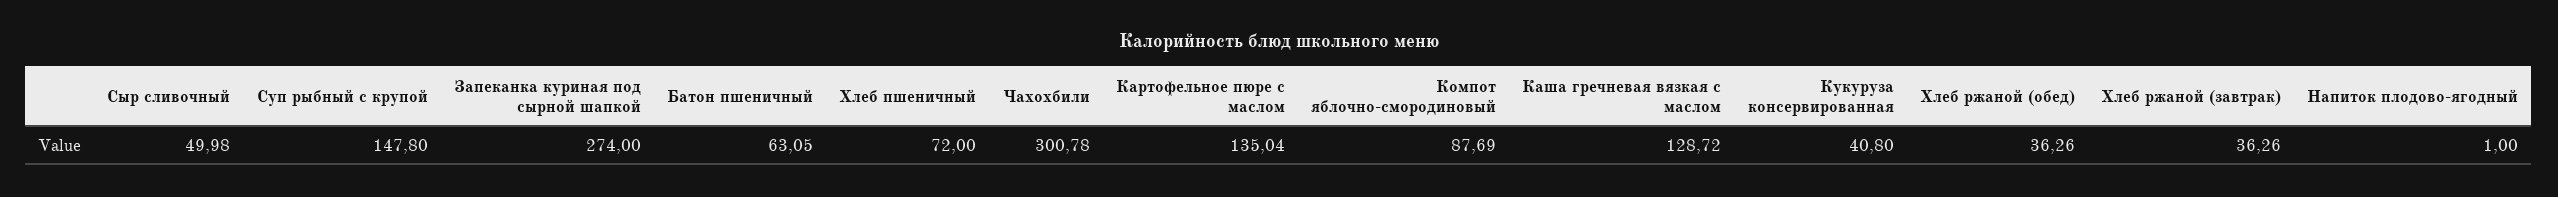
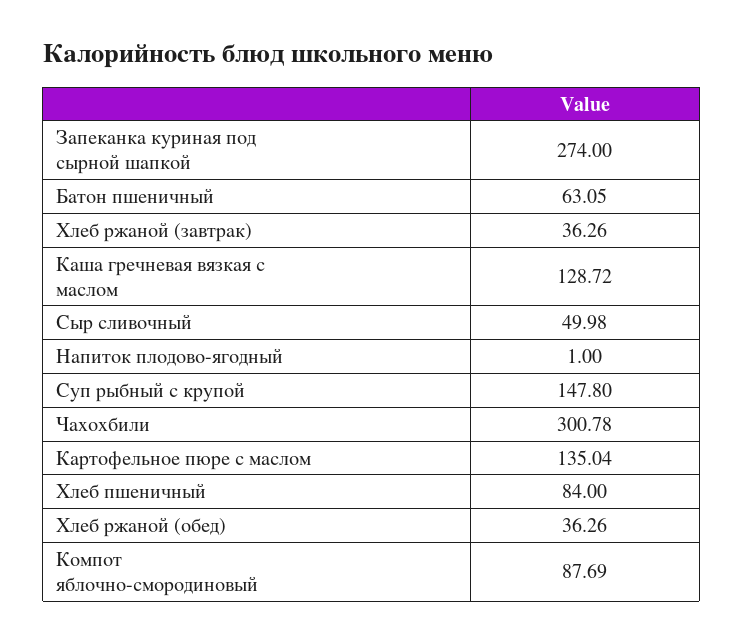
Хлеб пшеничный: 72 -> 84
Кукуруза консервированная: 40.8 -> none

